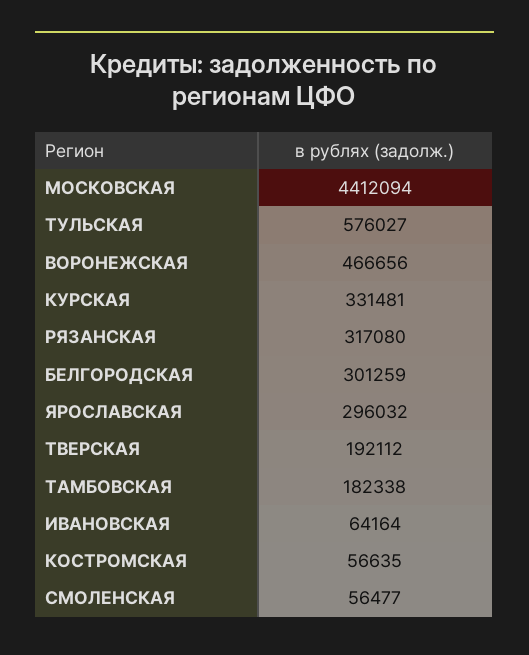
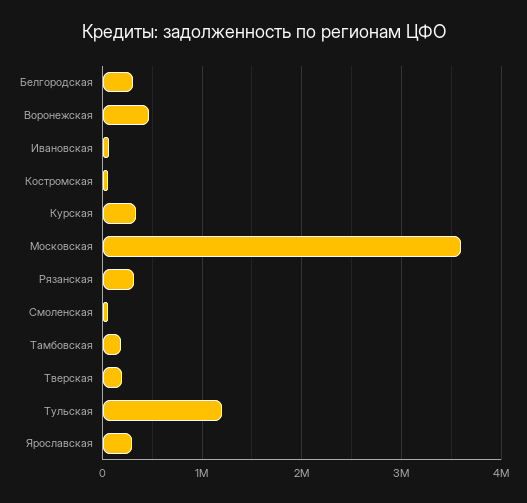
МОСКОВСКАЯ: 4412094 -> 3600000
ТУЛЬСКАЯ: 576027 -> 1200000

